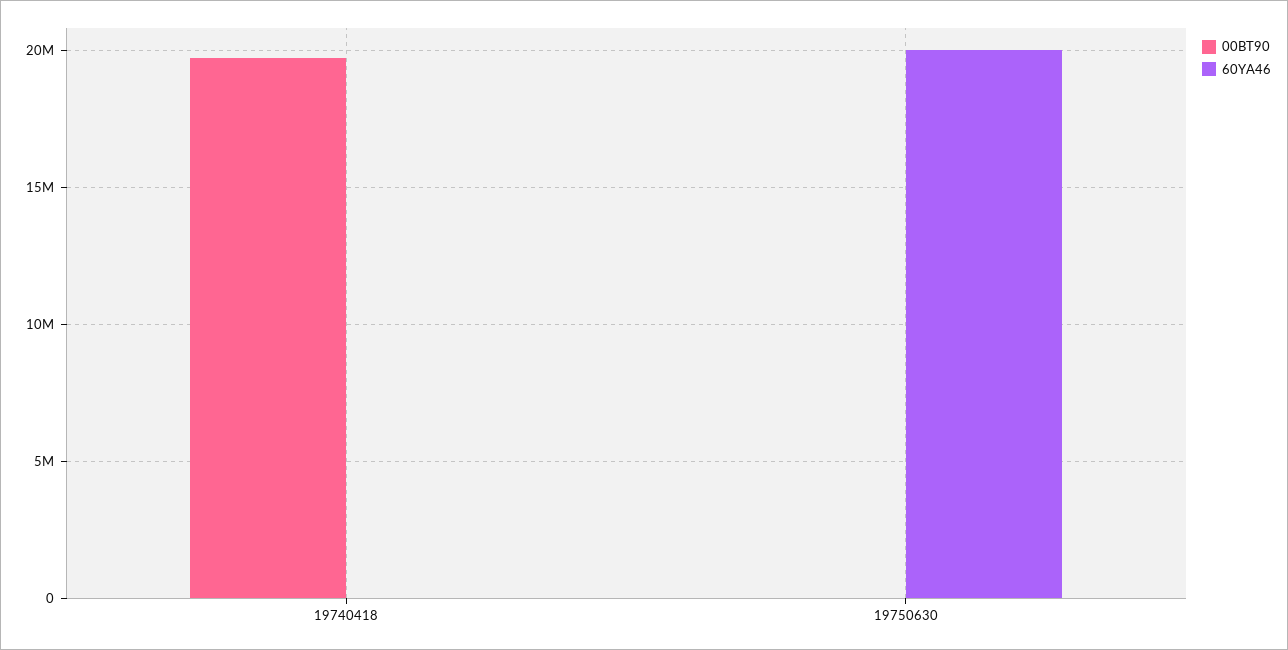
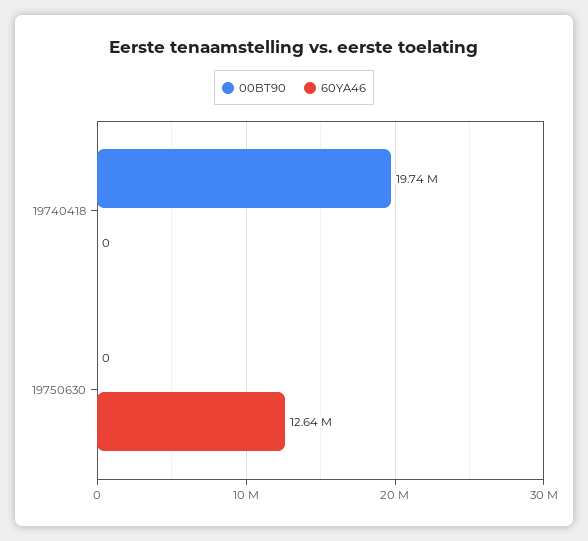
60YA46, 19750630: 20000000 -> 12640000

